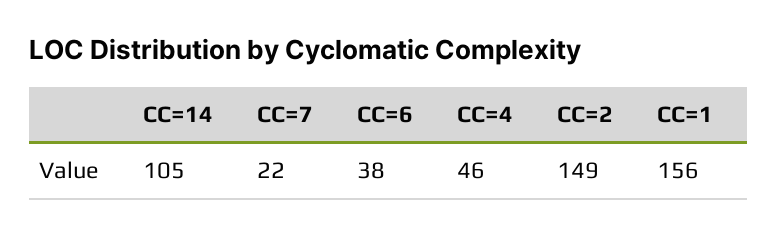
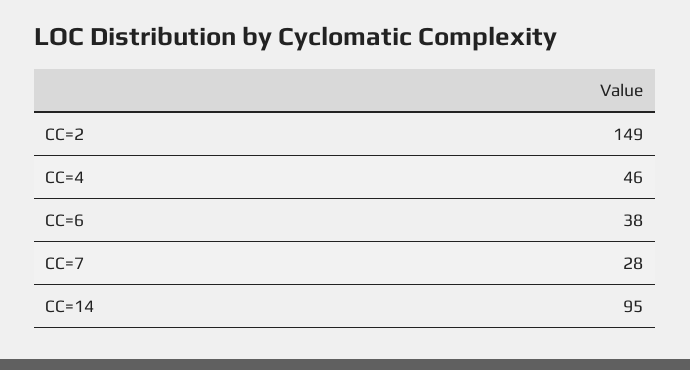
CC=14: 105 -> 95
CC=7: 22 -> 28
CC=1: 156 -> none

